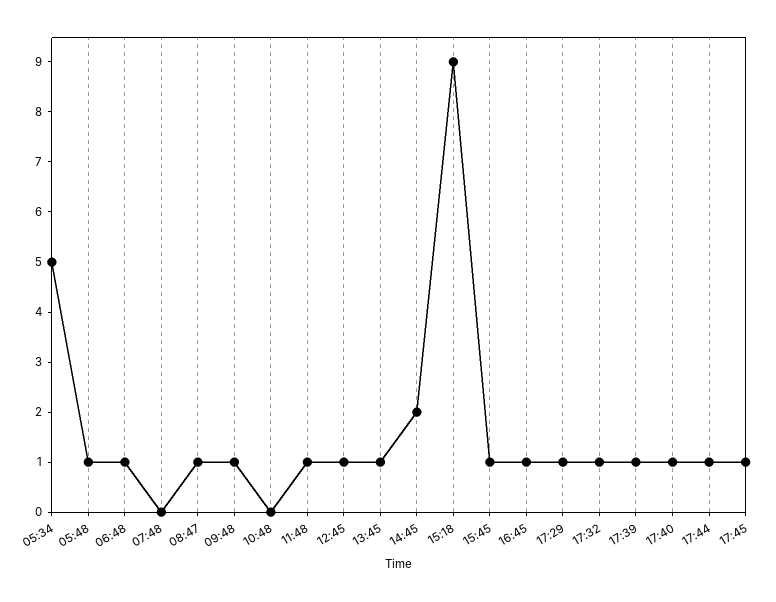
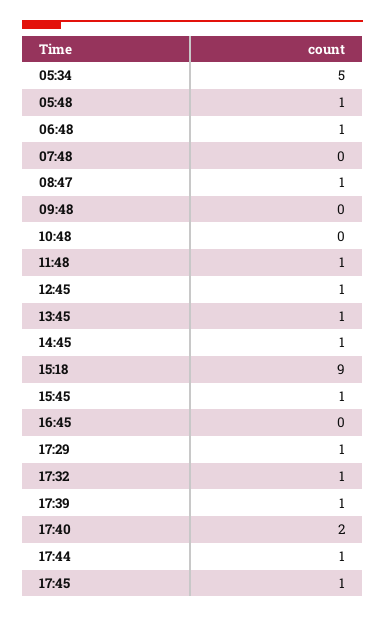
09:48: 1 -> 0
14:45: 2 -> 1
16:45: 1 -> 0
17:40: 1 -> 2

